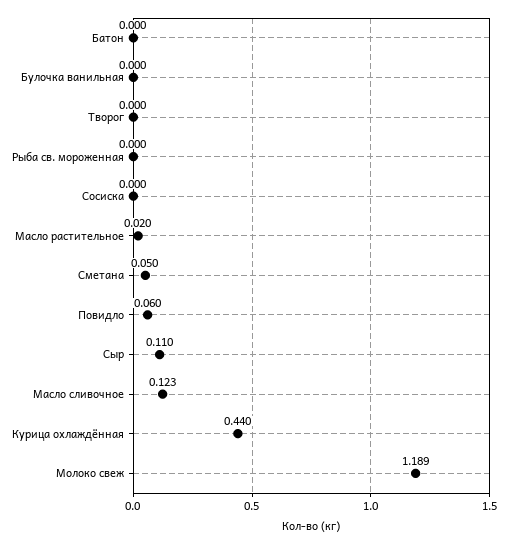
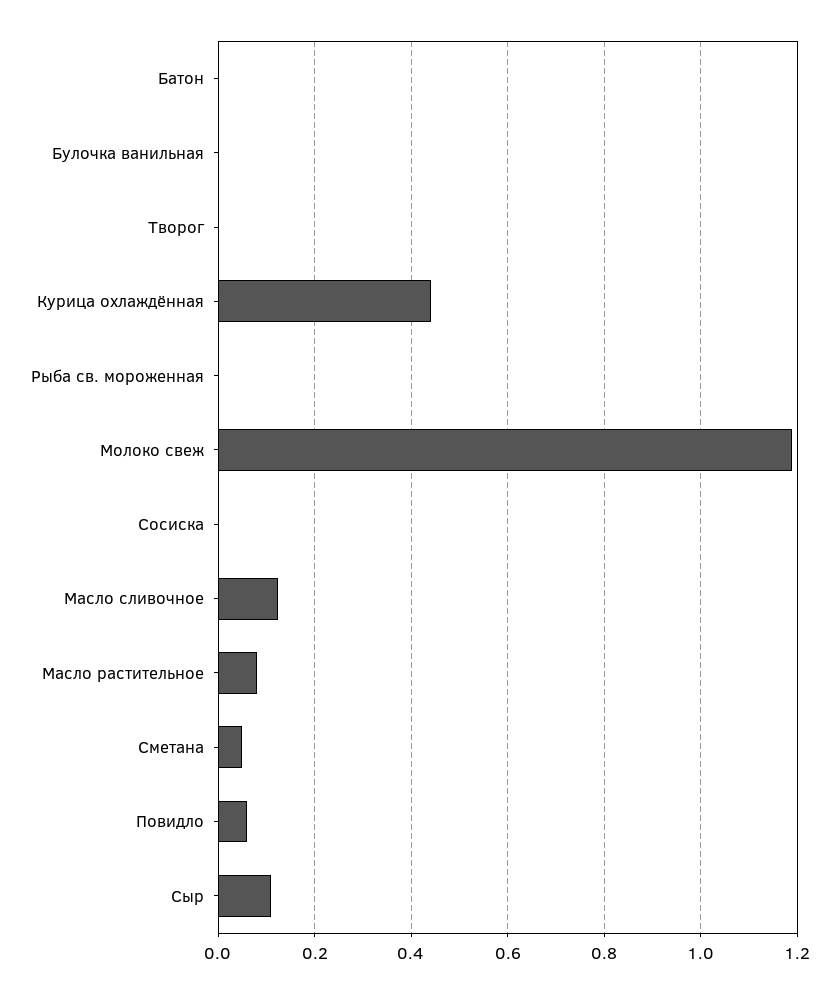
Масло растительное: 0.02 -> 0.08

